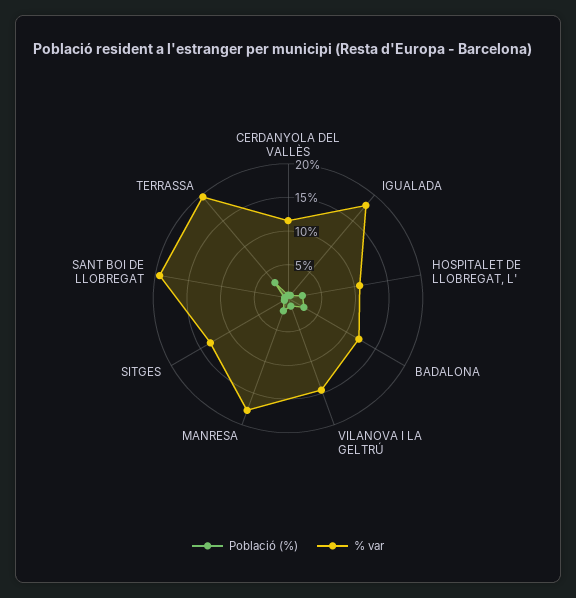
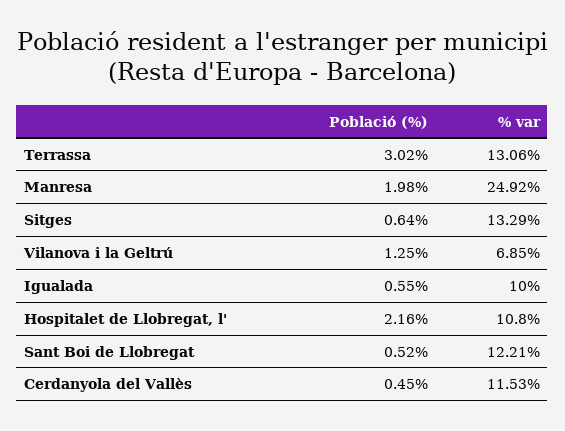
% var, IGUALADA: 17.5 -> 10
Població (%), BADALONA: 2.5 -> none
% var, BADALONA: 12.5 -> none
% var, VILANOVA I LA GELTRÚ: 15 -> 6.85
% var, MANRESA: 17.5 -> 24.92
% var, SANT BOI DE LLOBREGAT: 20 -> 12.21
% var, TERRASSA: 20 -> 13.06

